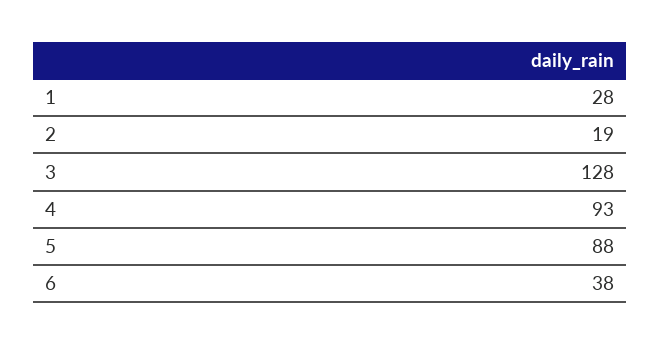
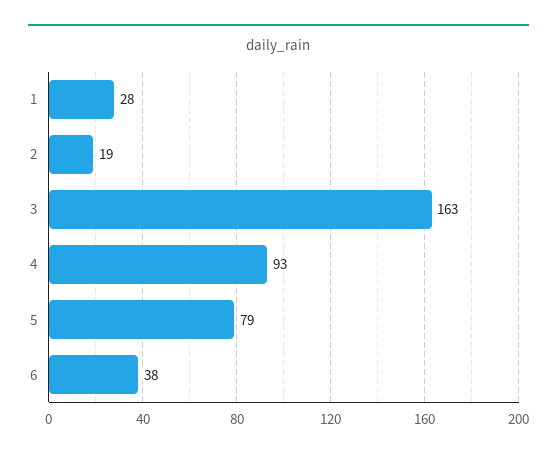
3: 128 -> 163
5: 88 -> 79

